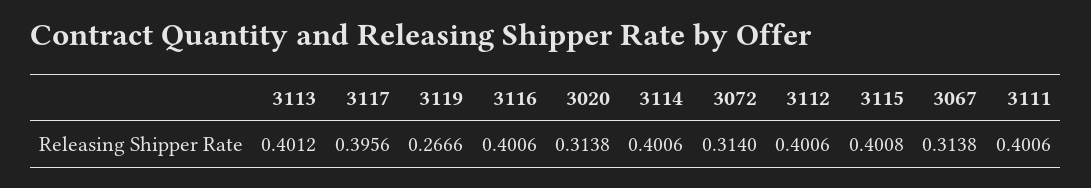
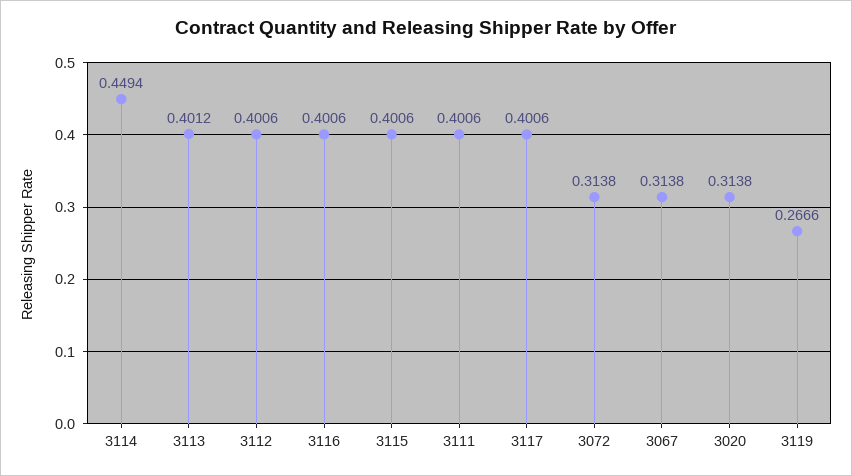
3117: 0.3956 -> 0.4006
3114: 0.4006 -> 0.4494
3072: 0.314 -> 0.3138
3115: 0.4008 -> 0.4006

